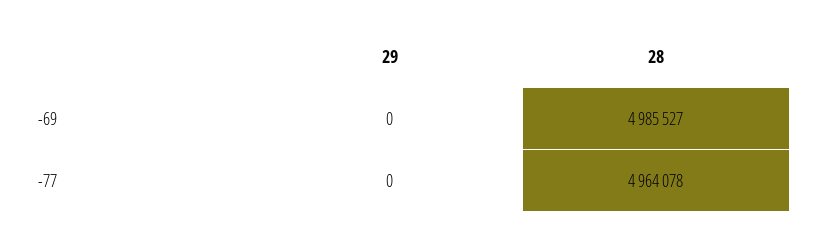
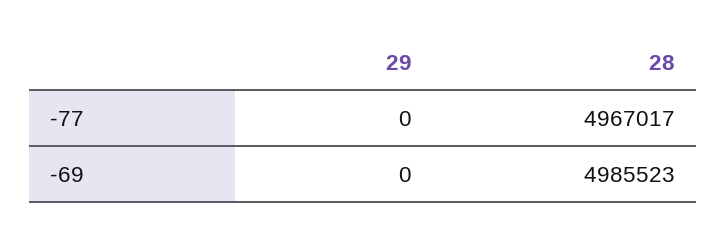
28, -69: 4985527 -> 4985523
28, -77: 4964078 -> 4967017

